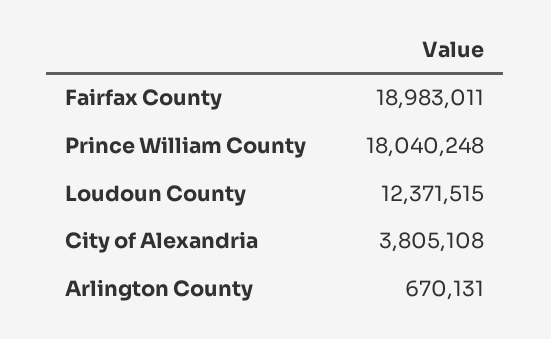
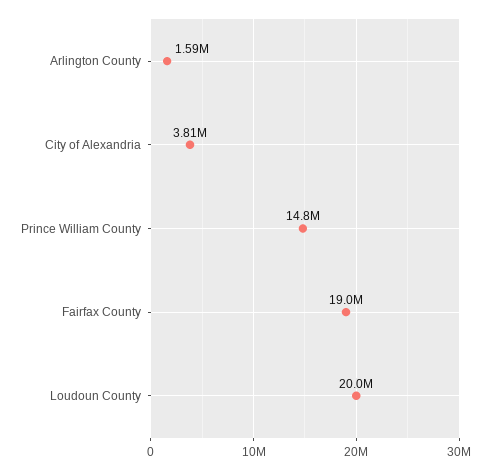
Prince William County: 18040248 -> 14800000
Loudoun County: 12371515 -> 20000000
Arlington County: 670131 -> 1590000

